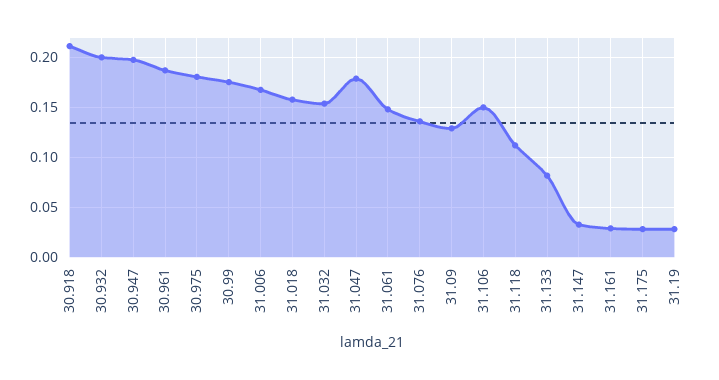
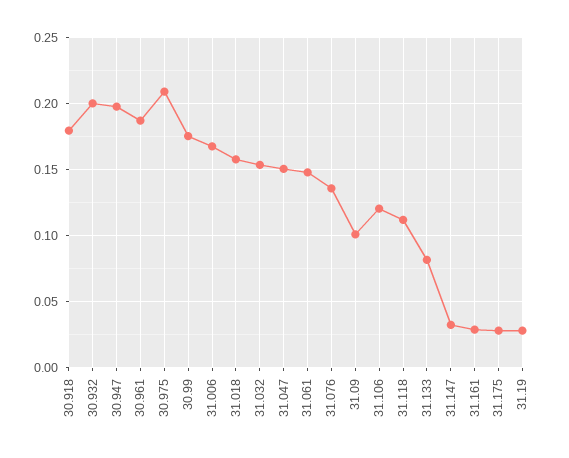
30.918: 0.21 -> 0.18
30.975: 0.18 -> 0.21
31.047: 0.18 -> 0.15
31.09: 0.13 -> 0.1
31.106: 0.15 -> 0.12

